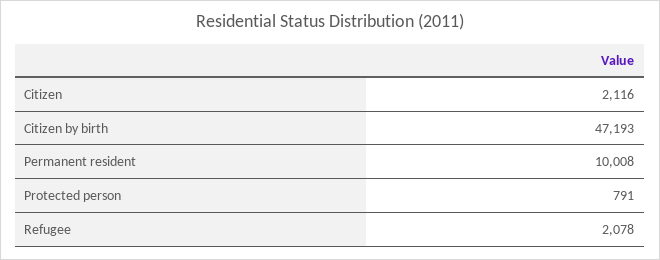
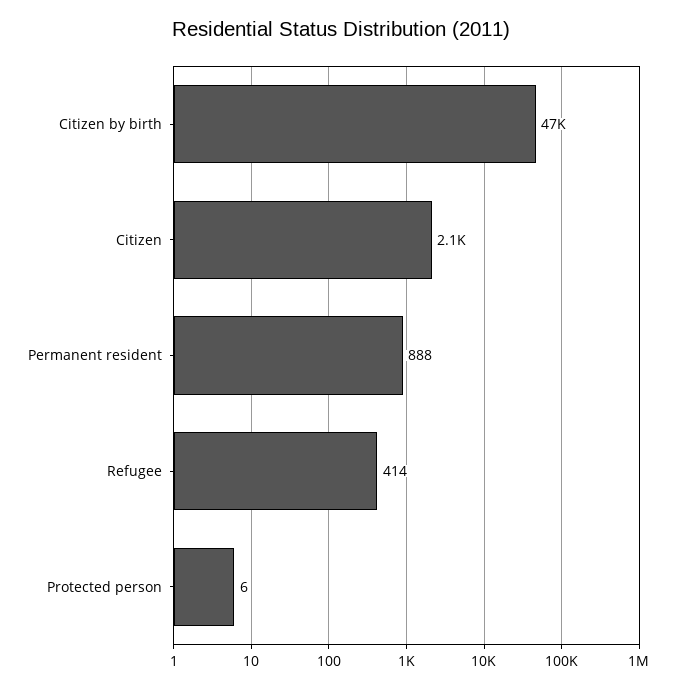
Permanent resident: 10008 -> 888
Protected person: 791 -> 6
Refugee: 2078 -> 414

